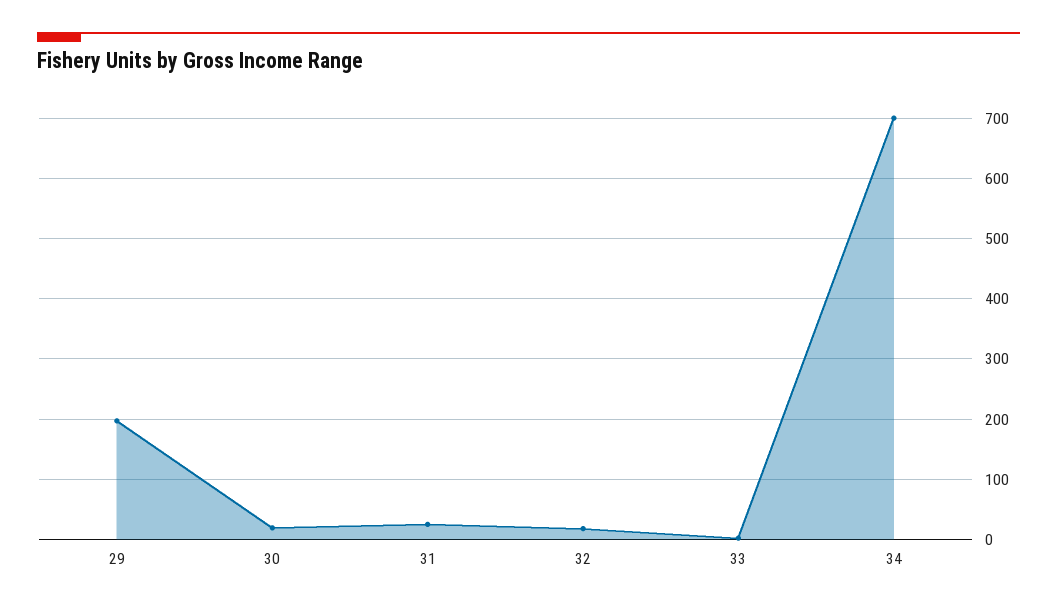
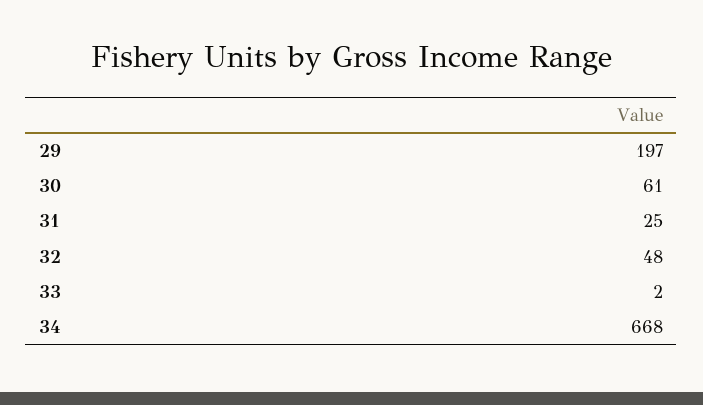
30: 20 -> 61
32: 20 -> 48
34: 700 -> 668

